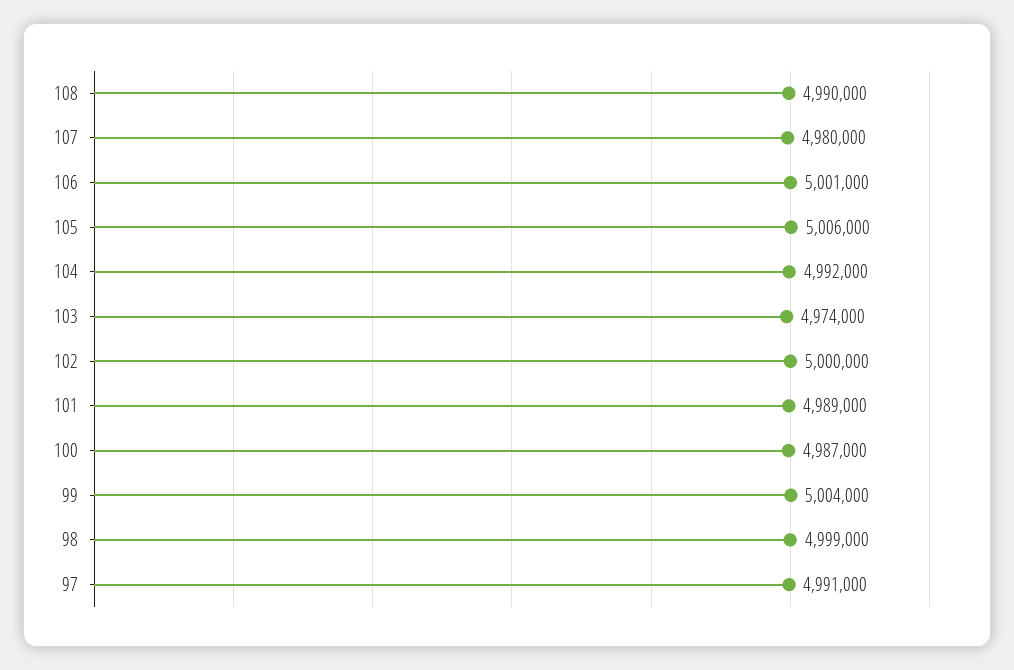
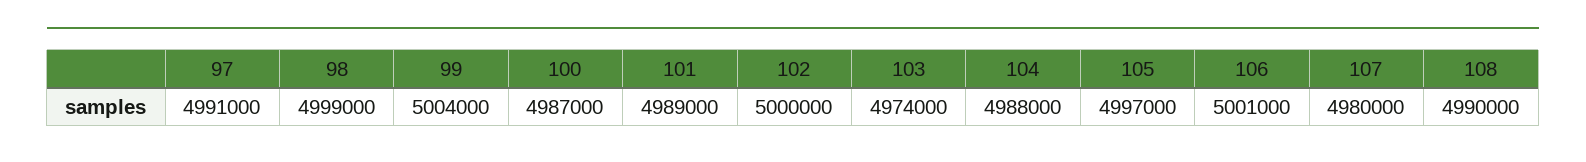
105: 5006000 -> 4997000
104: 4992000 -> 4988000

